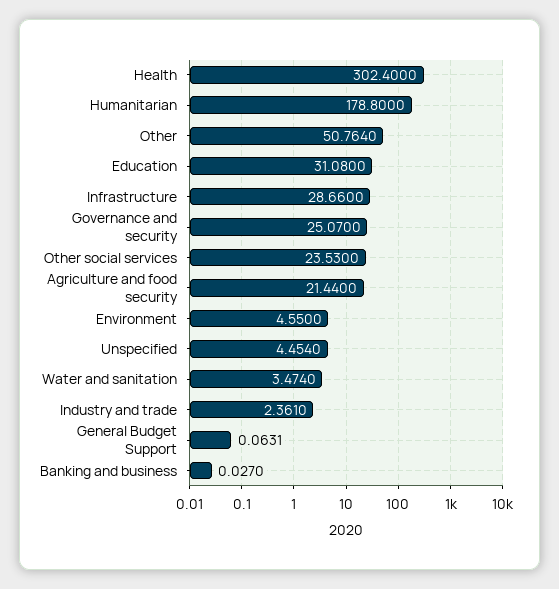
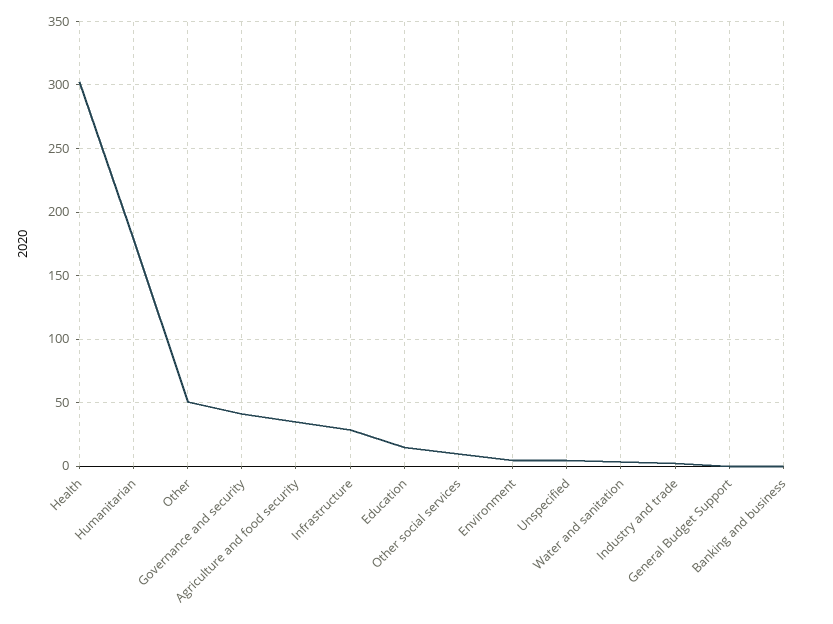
Education: 31.08 -> 15
Governance and security: 25.07 -> 40
Other social services: 23.53 -> 10
Agriculture and food security: 21.44 -> 35

